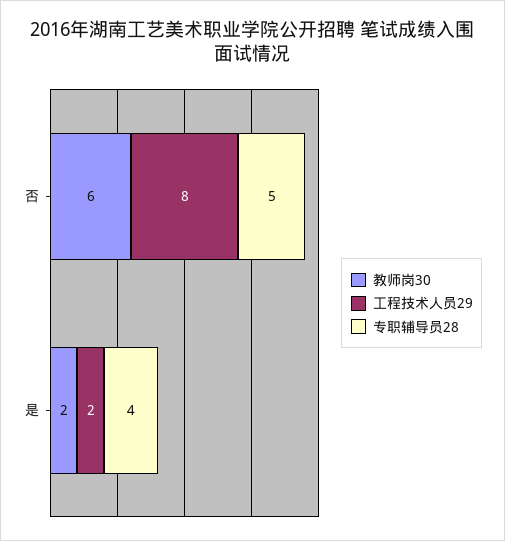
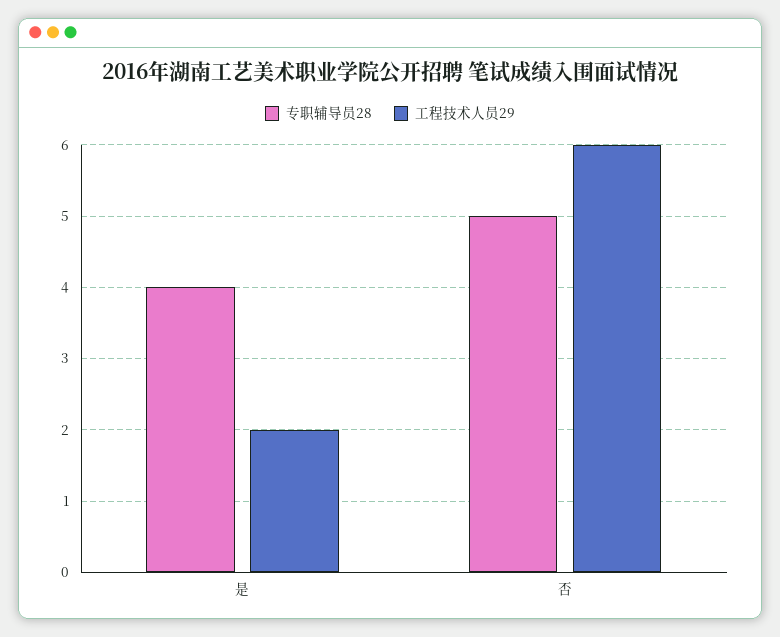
教师岗30, 否: 6 -> none
工程技术人员29, 否: 8 -> 6
教师岗30, 是: 2 -> none

